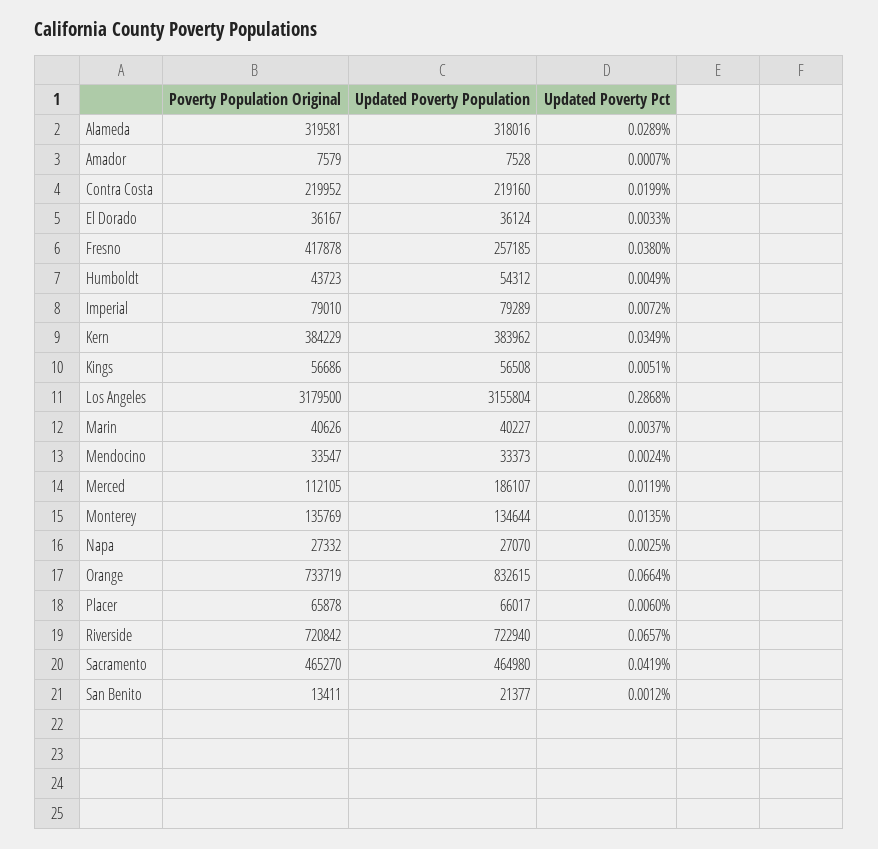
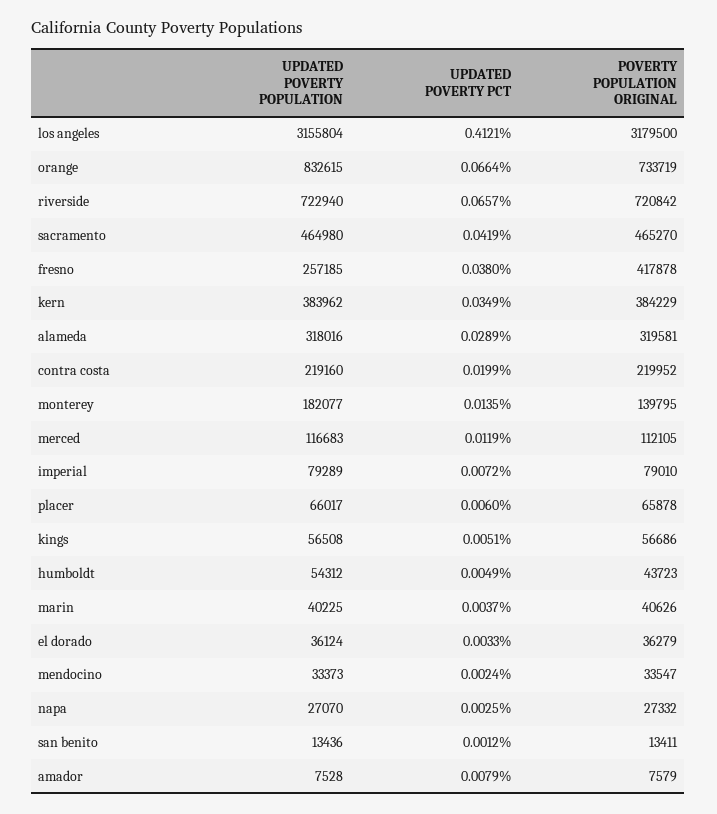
Updated Poverty Pct, Amador: 0.0007 -> 0.0079
Poverty Population Original, El Dorado: 36167 -> 36279
Updated Poverty Pct, Los Angeles: 0.2868 -> 0.4121
Updated Poverty Population, Marin: 40227 -> 40225
Updated Poverty Population, Merced: 186107 -> 116683
Poverty Population Original, Monterey: 135769 -> 139795
Updated Poverty Population, Monterey: 134644 -> 182077
Updated Poverty Population, San Benito: 21377 -> 13436

